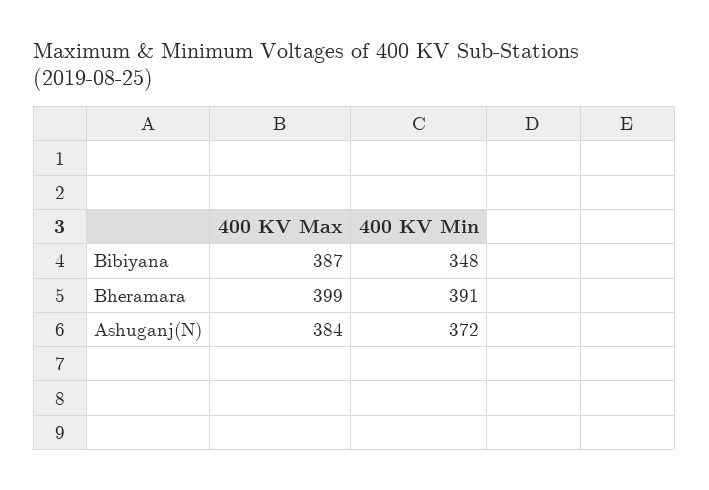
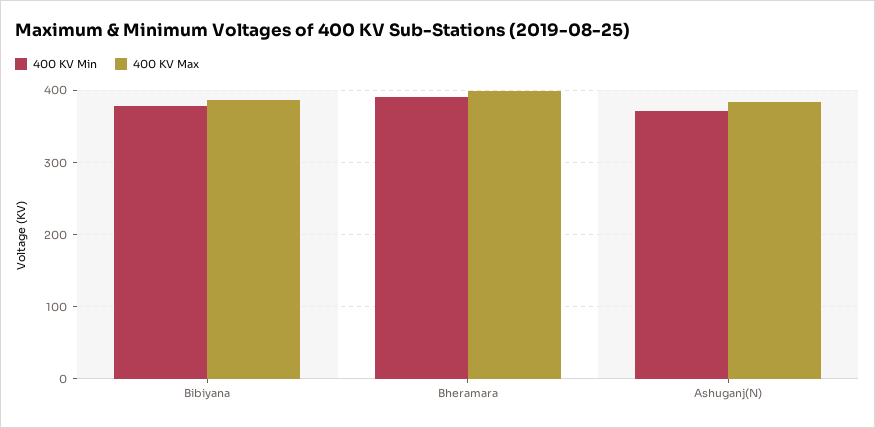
400 KV Min, Bibiyana: 348 -> 380

